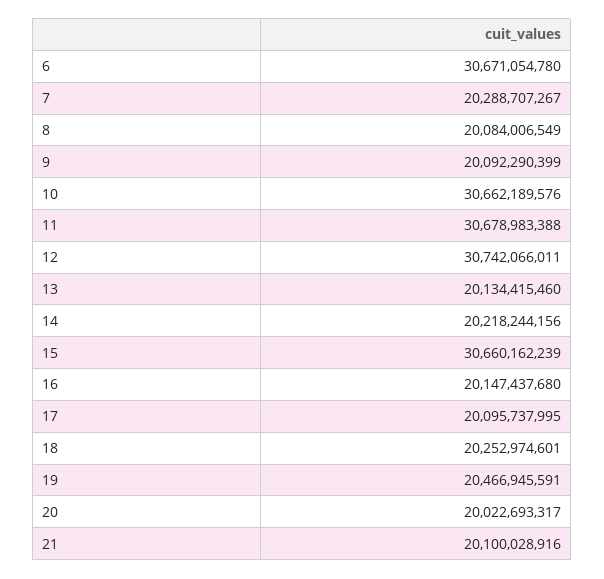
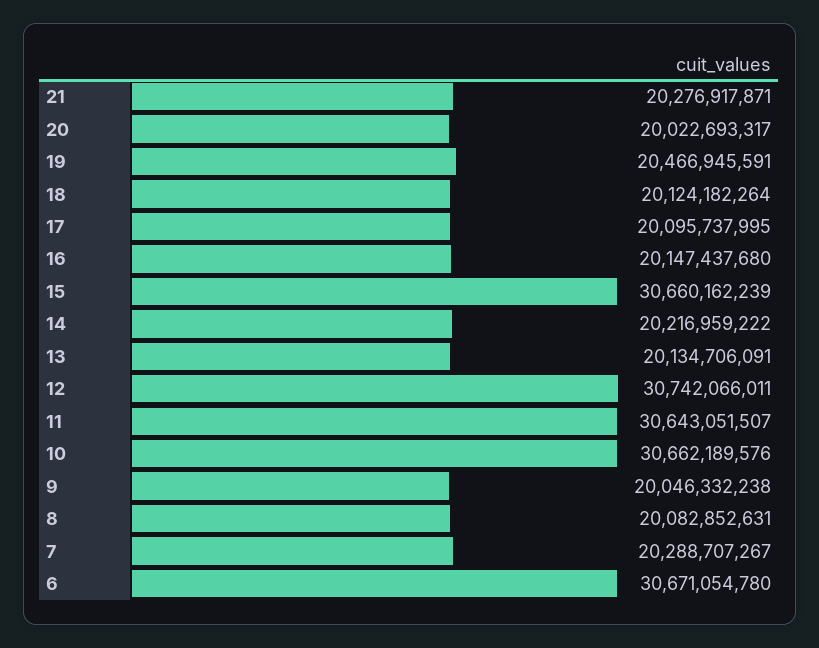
8: 20084006549 -> 20082852631
9: 20092290399 -> 20046332238
11: 30678983388 -> 30643051507
13: 20134415460 -> 20134706091
14: 20218244156 -> 20216959222
18: 20252974601 -> 20124182264
21: 20100028916 -> 20276917871

